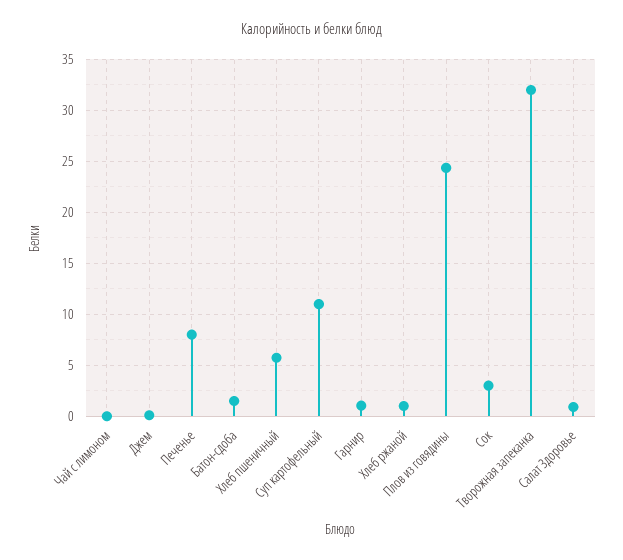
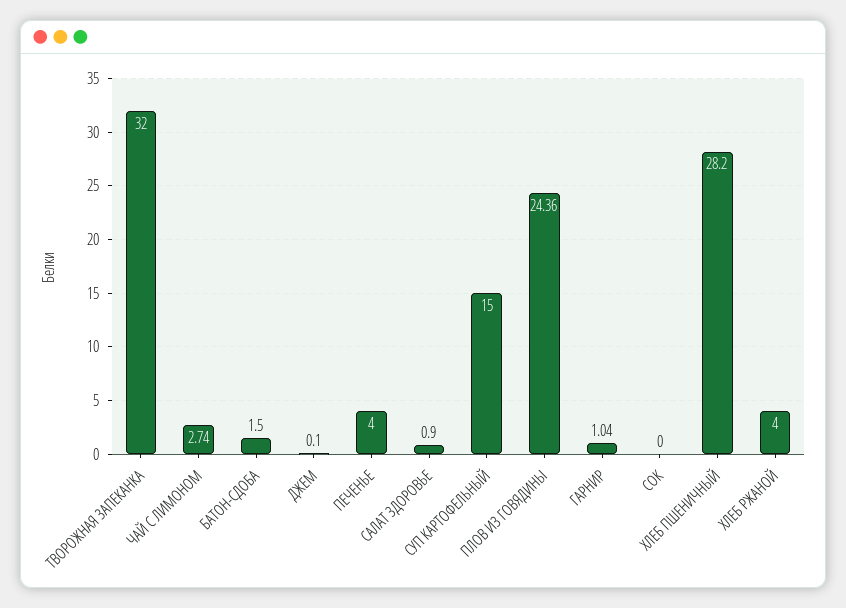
Чай с лимоном: 0 -> 2.74
Печенье: 8 -> 4
Хлеб пшеничный: 6 -> 28.2
Суп картофельный: 11 -> 15
Хлеб ржаной: 1 -> 4
Сок: 3 -> 0

